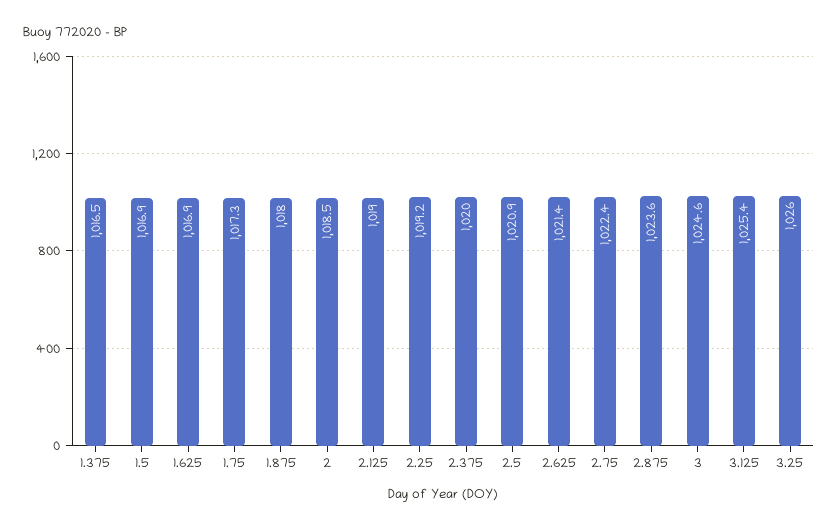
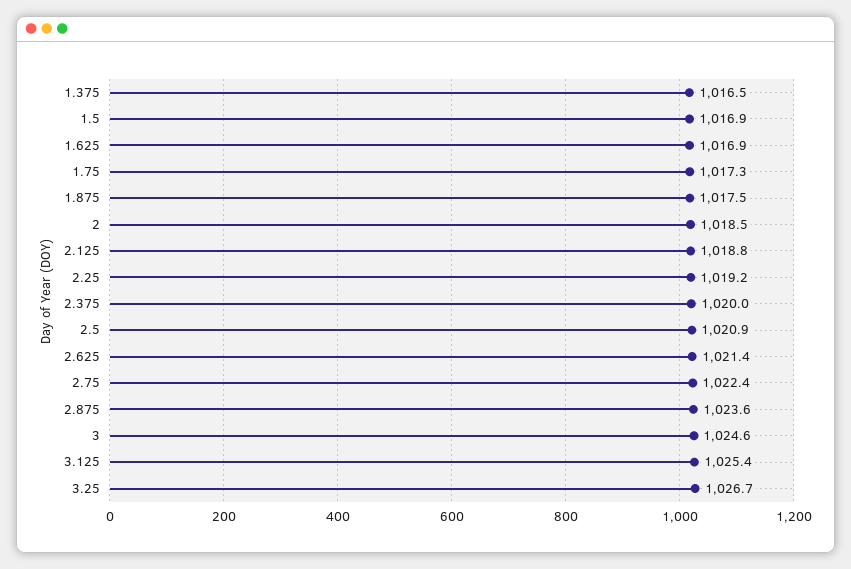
1.875: 1018 -> 1017.5
2.125: 1019 -> 1018.8
3.25: 1026 -> 1026.7

